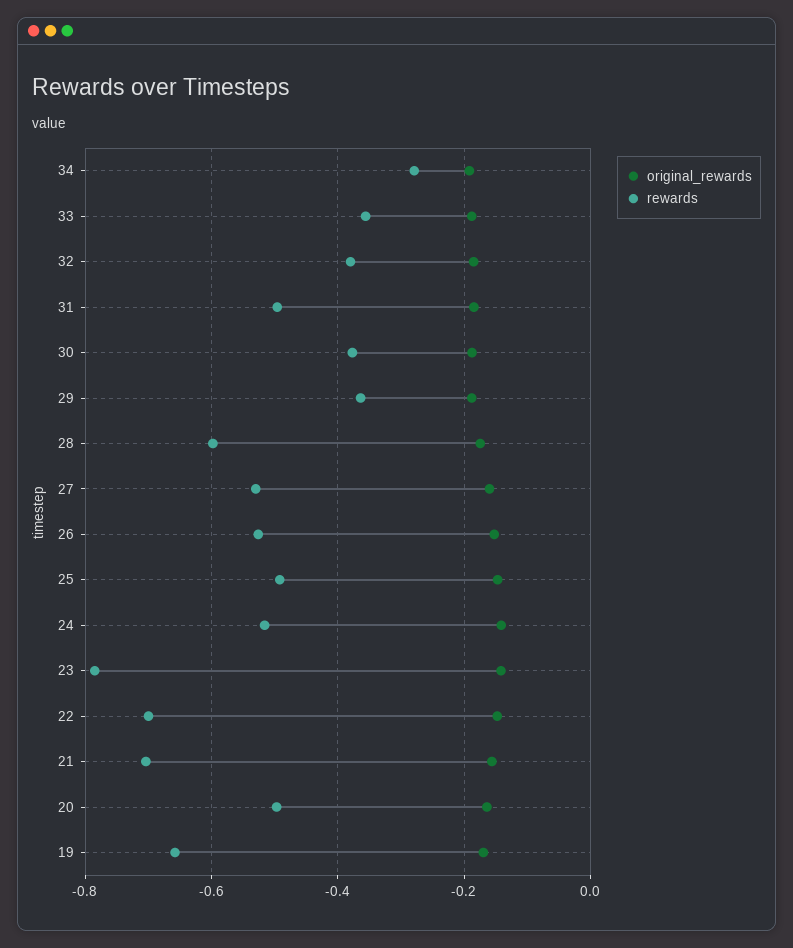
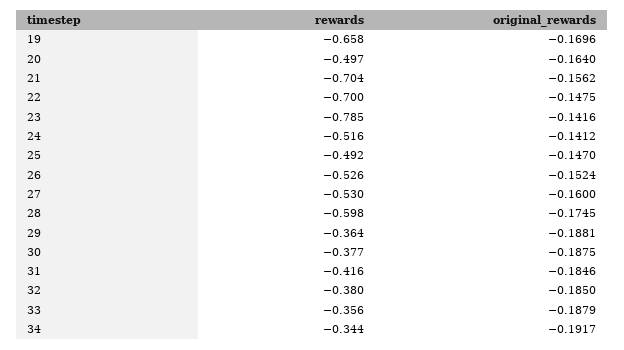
rewards, 34: -0.28 -> -0.344
rewards, 31: -0.5 -> -0.416

